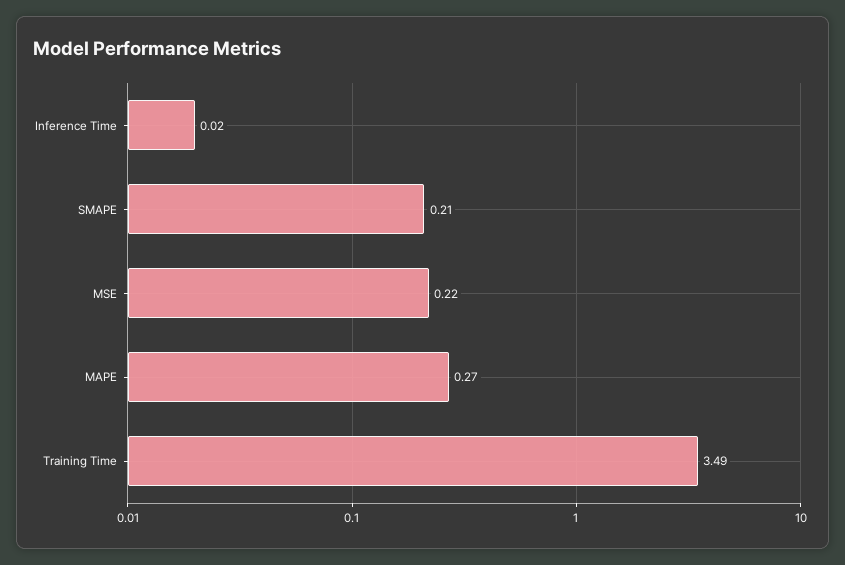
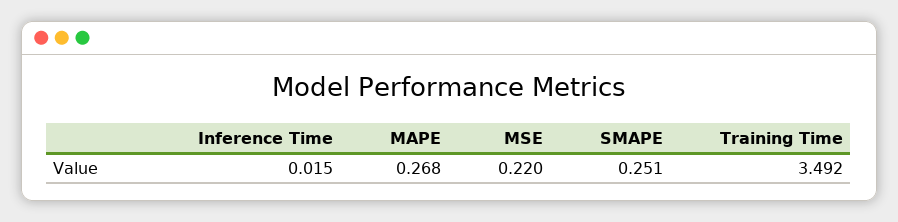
SMAPE: 0.21 -> 0.251

